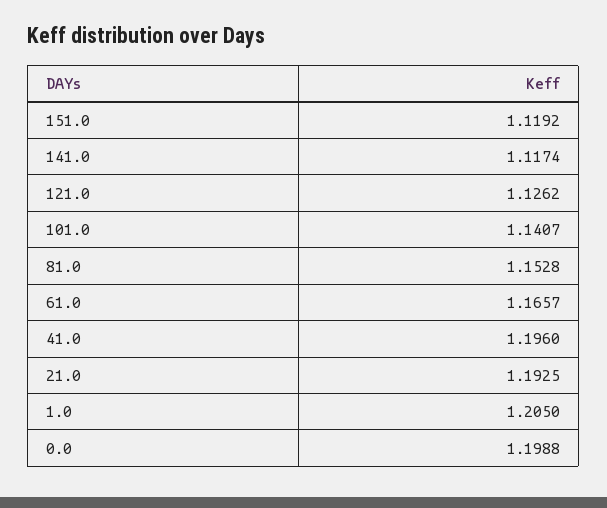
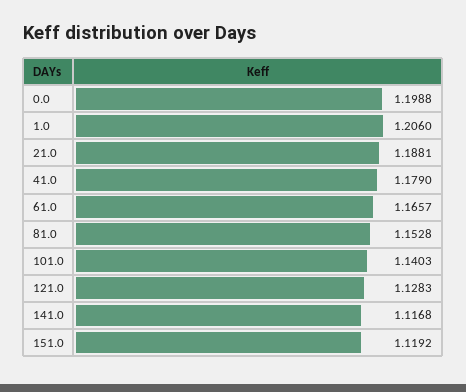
141.0: 1.1174 -> 1.1168
121.0: 1.1262 -> 1.1283
101.0: 1.1407 -> 1.1403
41.0: 1.196 -> 1.179
21.0: 1.1925 -> 1.1881
1.0: 1.205 -> 1.206

